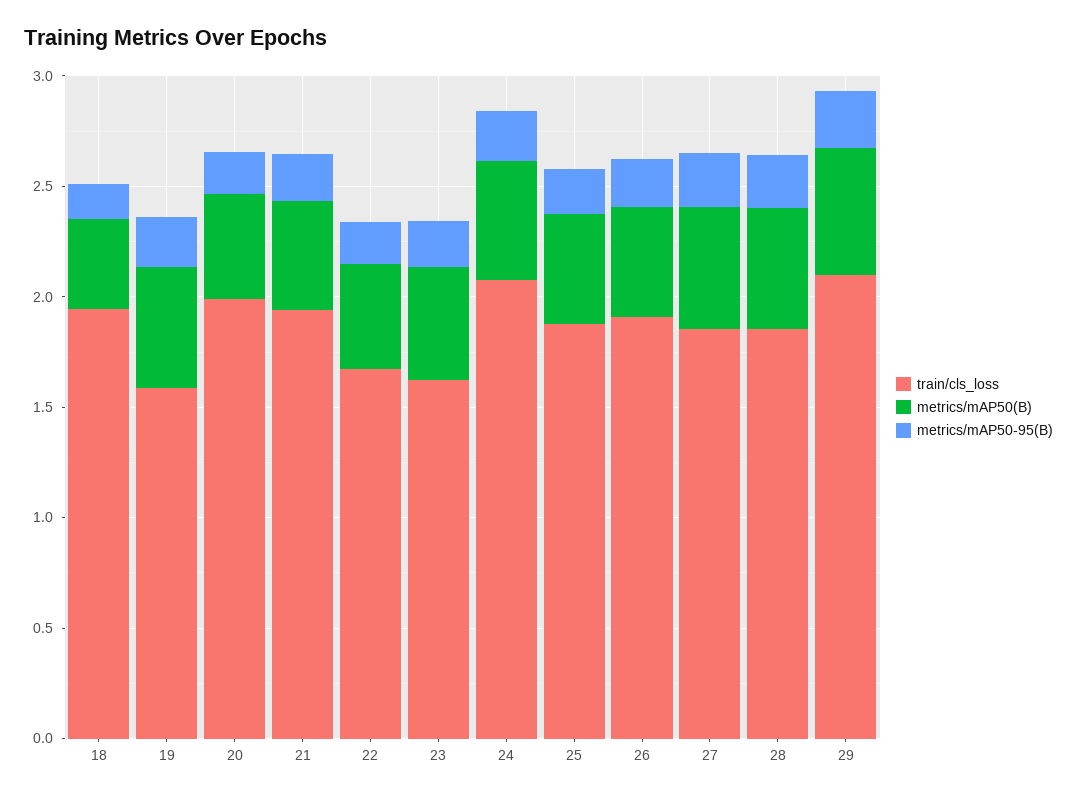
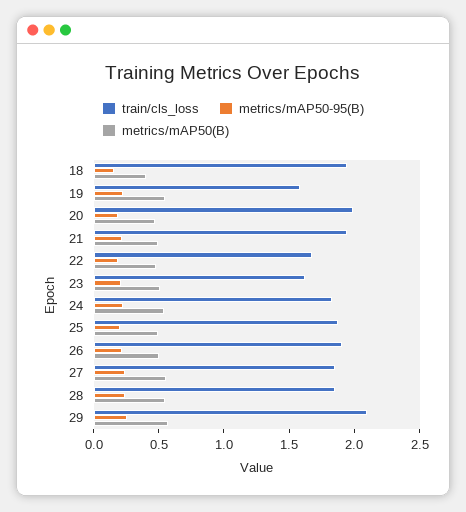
train/cls_loss, 24: 2.1 -> 1.8

